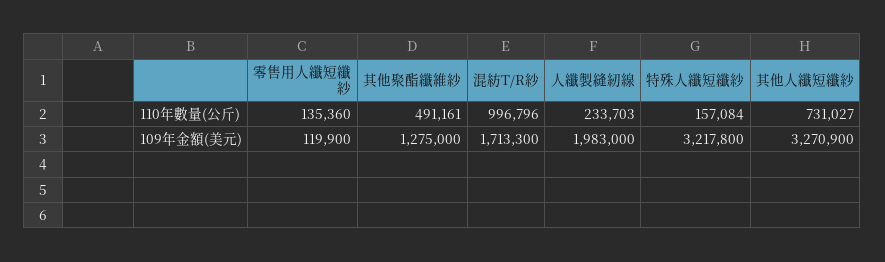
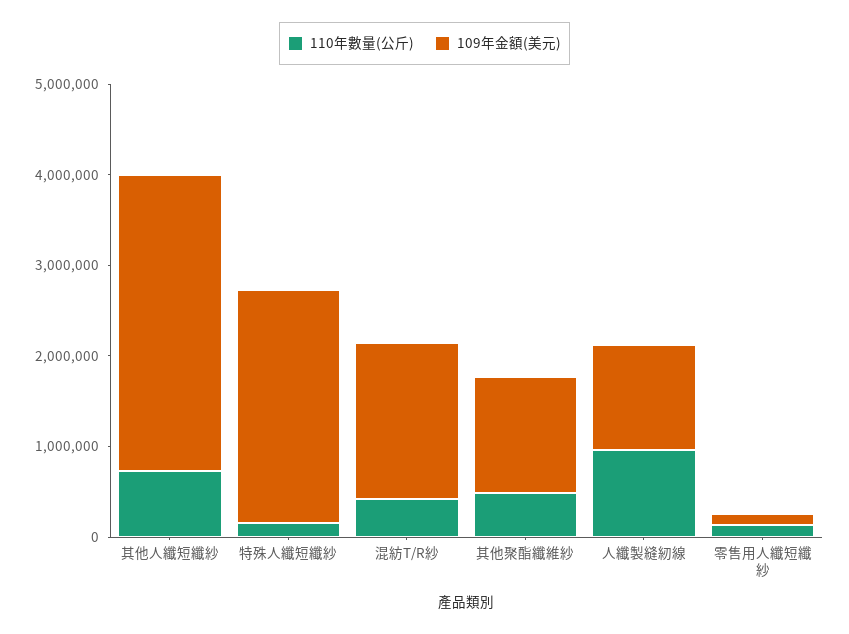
110年數量(公斤), 混紡T/R紗: 996796 -> 400000
110年數量(公斤), 人纖製縫紉線: 233703 -> 1000000
109年金額(美元), 人纖製縫紉線: 1983000 -> 1200000
109年金額(美元), 特殊人纖短纖紗: 3217800 -> 2600000

